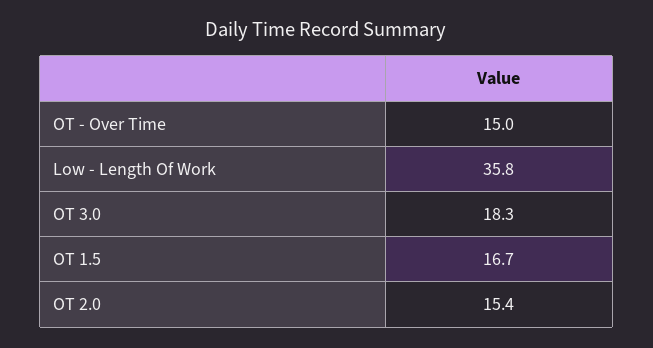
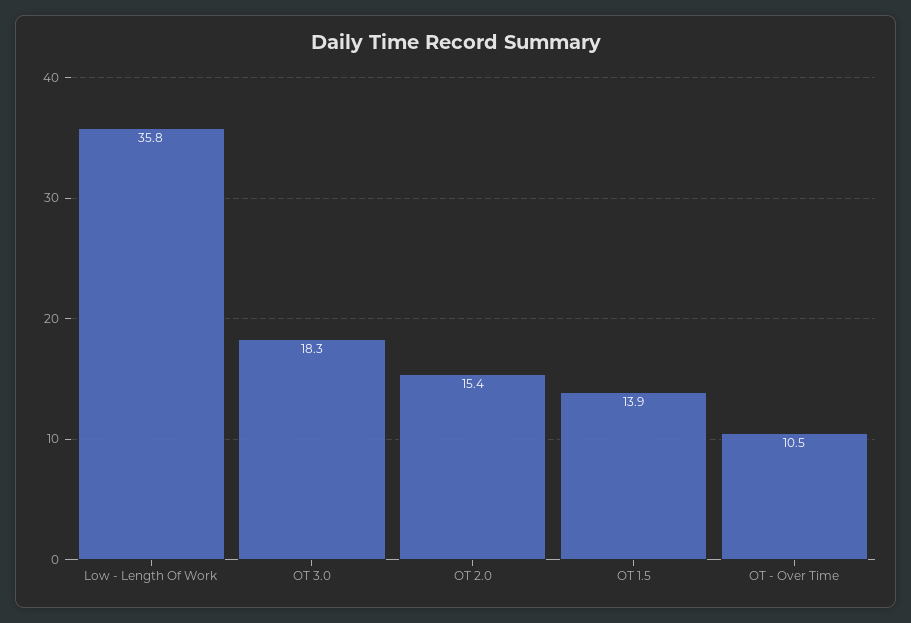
OT - Over Time: 15 -> 10.5
OT 1.5: 16.7 -> 13.9

